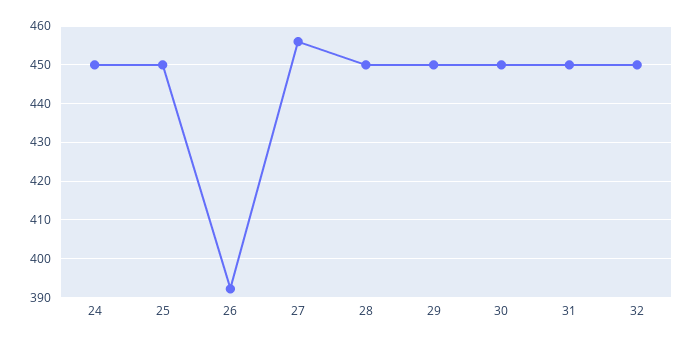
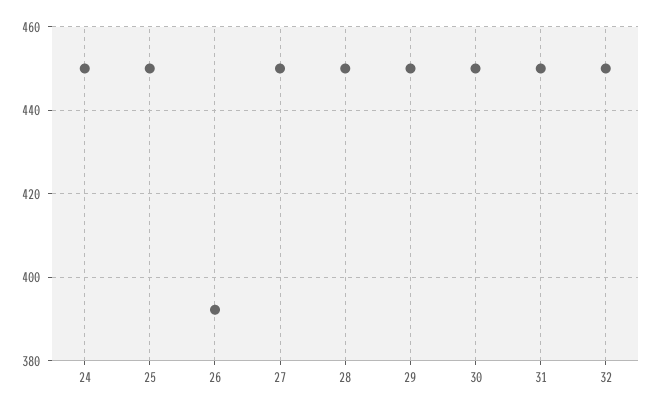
27: 456 -> 450

